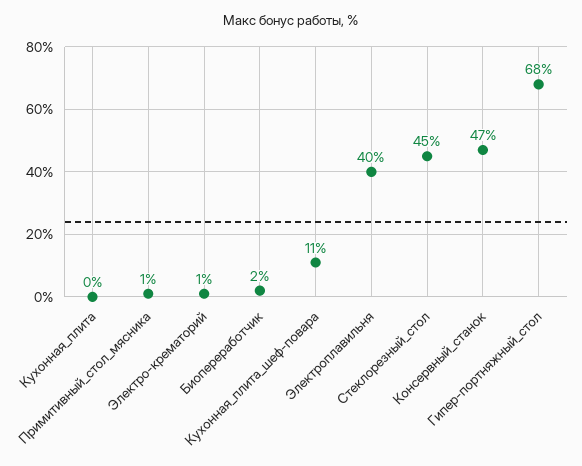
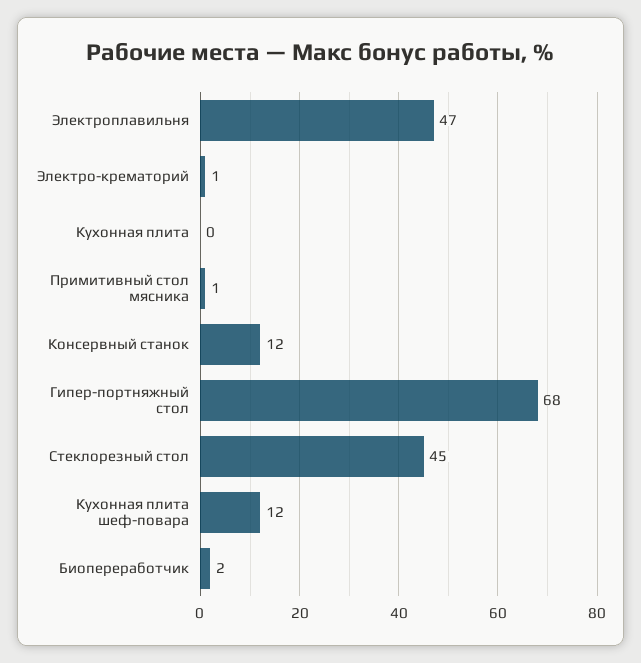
Кухонная_плита_шеф-повара: 11 -> 12
Электроплавильня: 40 -> 47
Консервный_станок: 47 -> 12

